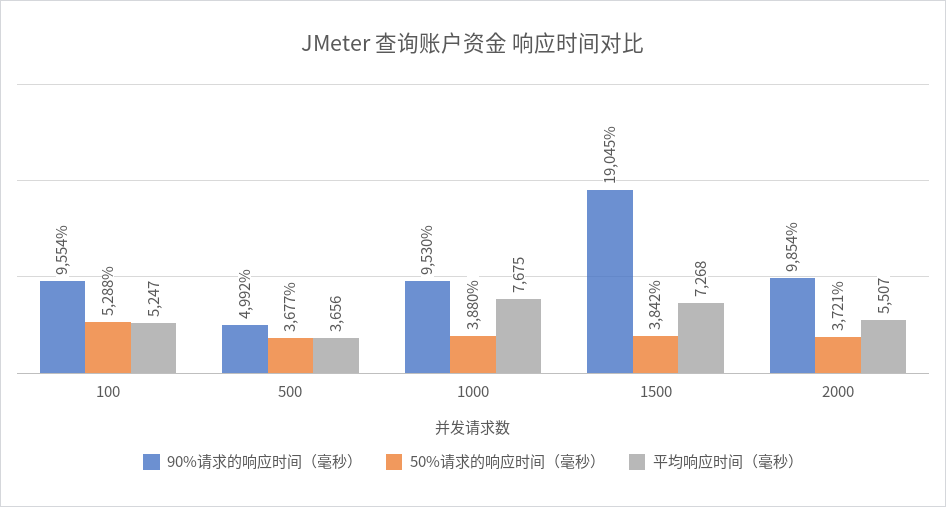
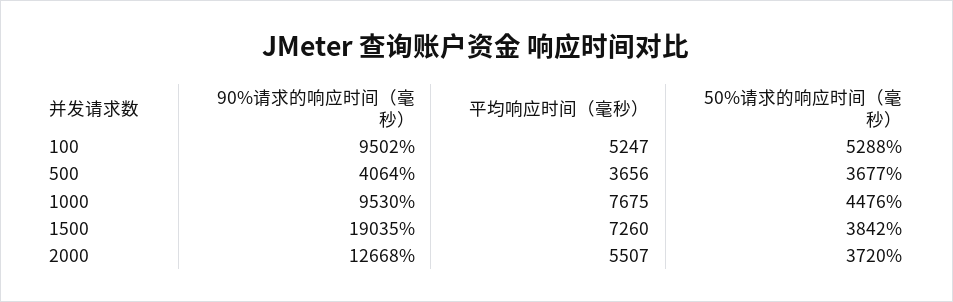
90%请求的响应时间（毫秒）, 100: 9554 -> 9502
90%请求的响应时间（毫秒）, 500: 4992 -> 4064
50%请求的响应时间（毫秒）, 1000: 3880 -> 4476
90%请求的响应时间（毫秒）, 1500: 19045 -> 19035
平均响应时间（毫秒）, 1500: 7268 -> 7260
90%请求的响应时间（毫秒）, 2000: 9854 -> 12668
50%请求的响应时间（毫秒）, 2000: 3721 -> 3720

